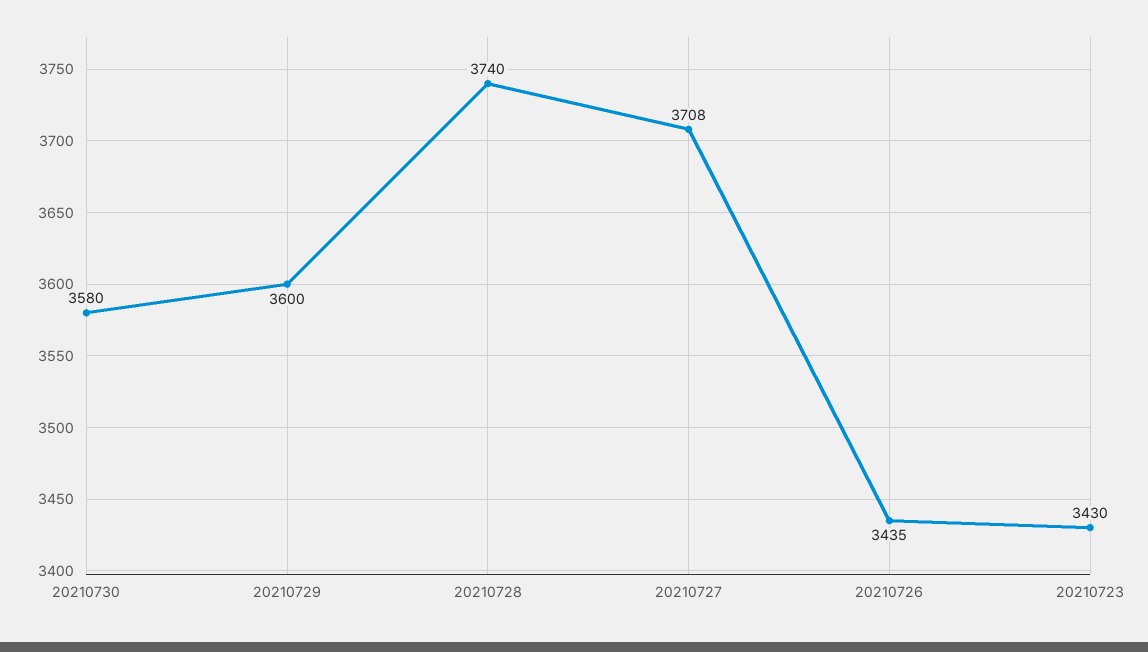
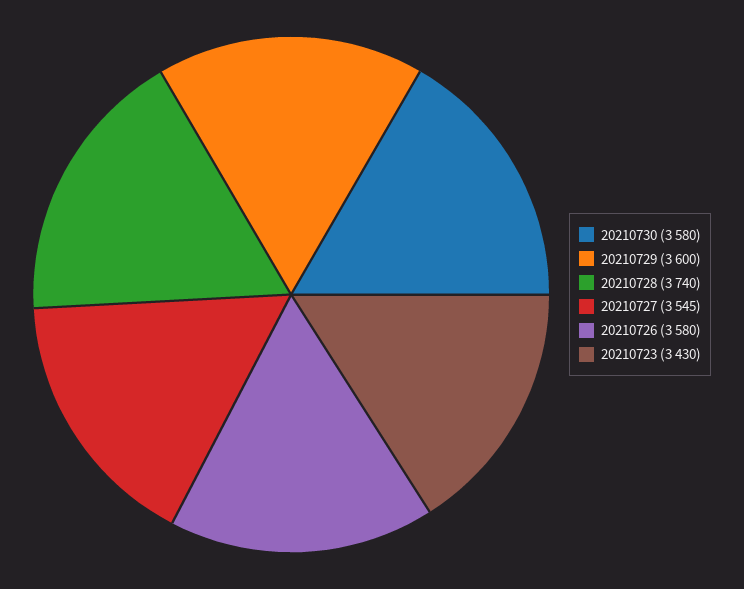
20210727: 3708 -> 3545
20210726: 3435 -> 3580

